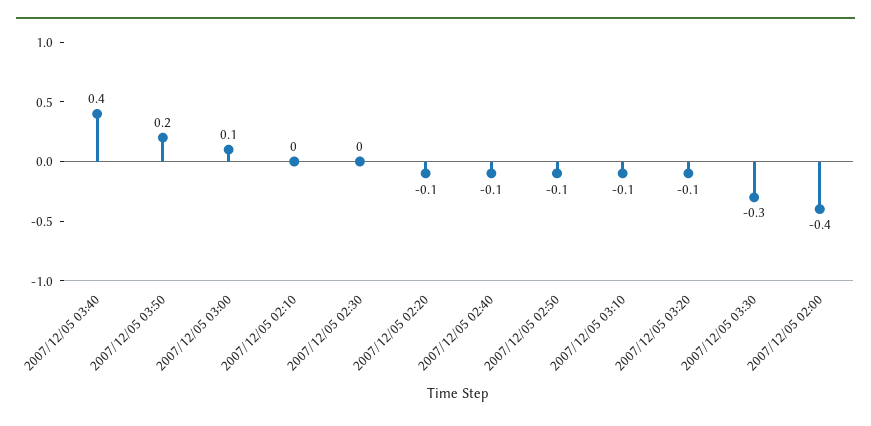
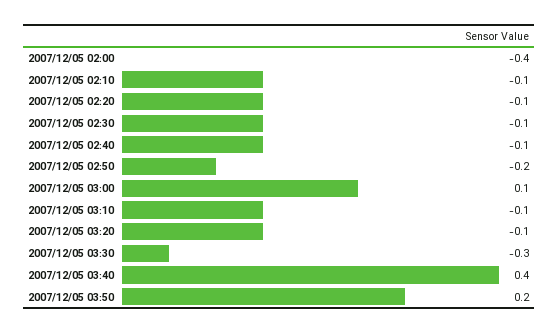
2007/12/05 02:10: 0 -> -0.1
2007/12/05 02:30: 0 -> -0.1
2007/12/05 02:50: -0.1 -> -0.2

